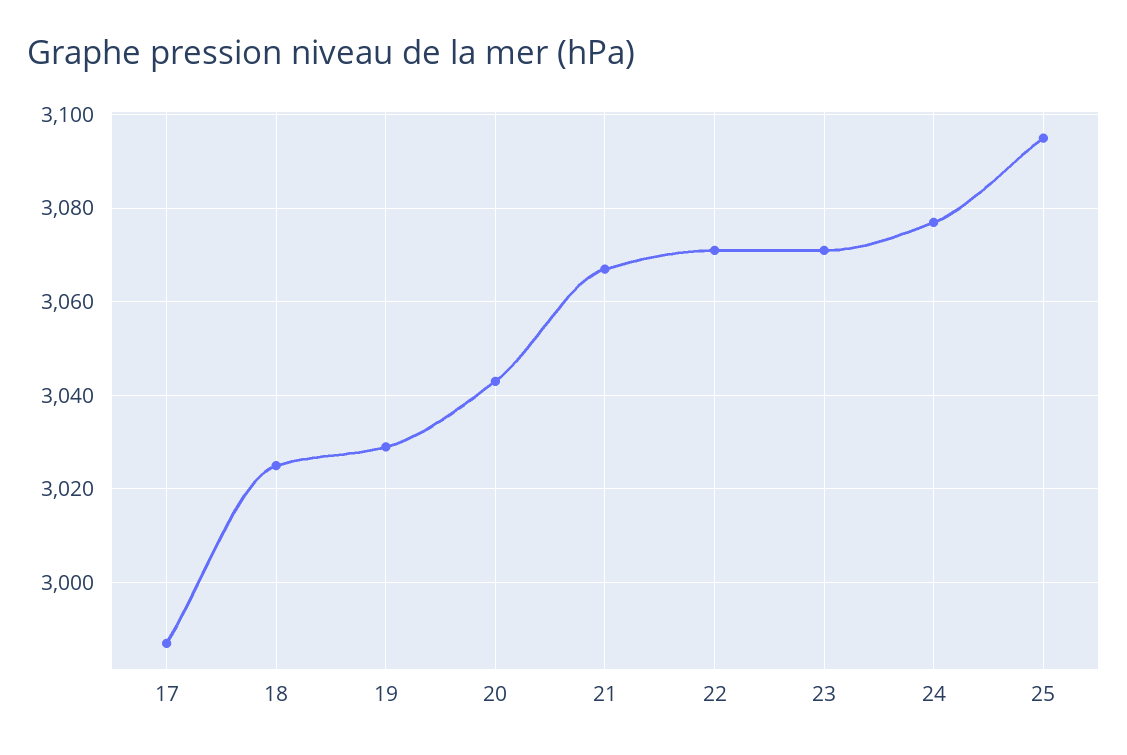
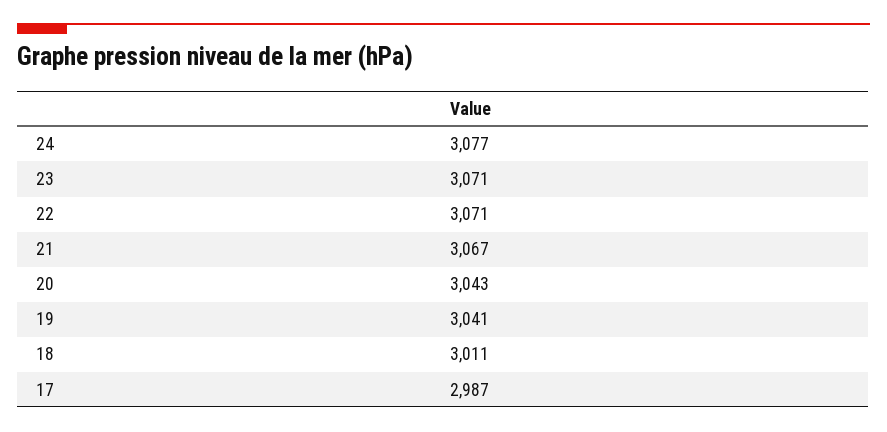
18: 3025 -> 3011
19: 3030 -> 3041
25: 3095 -> none

